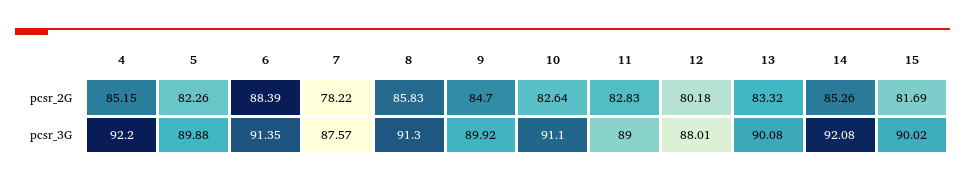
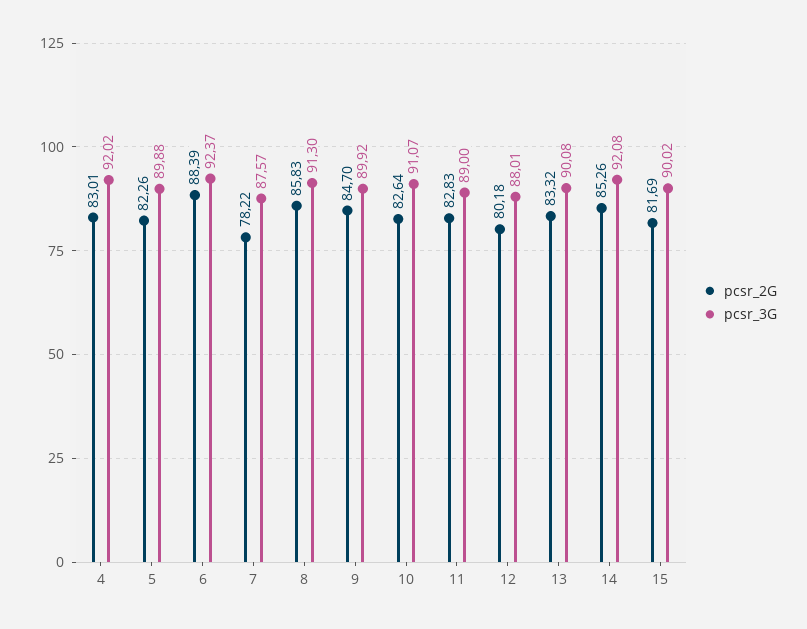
pcsr_2G, 4: 85.15 -> 83.01
pcsr_3G, 4: 92.2 -> 92.02
pcsr_3G, 6: 91.35 -> 92.37
pcsr_3G, 10: 91.1 -> 91.07

